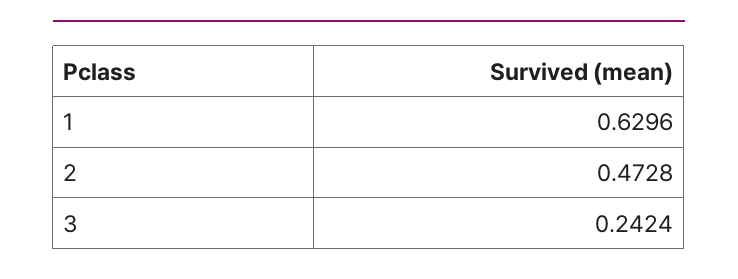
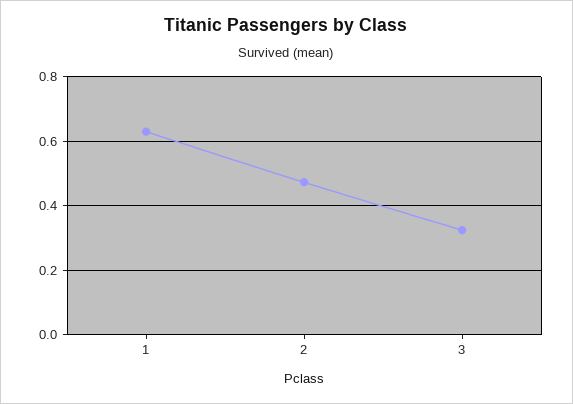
3: 0.2424 -> 0.32

